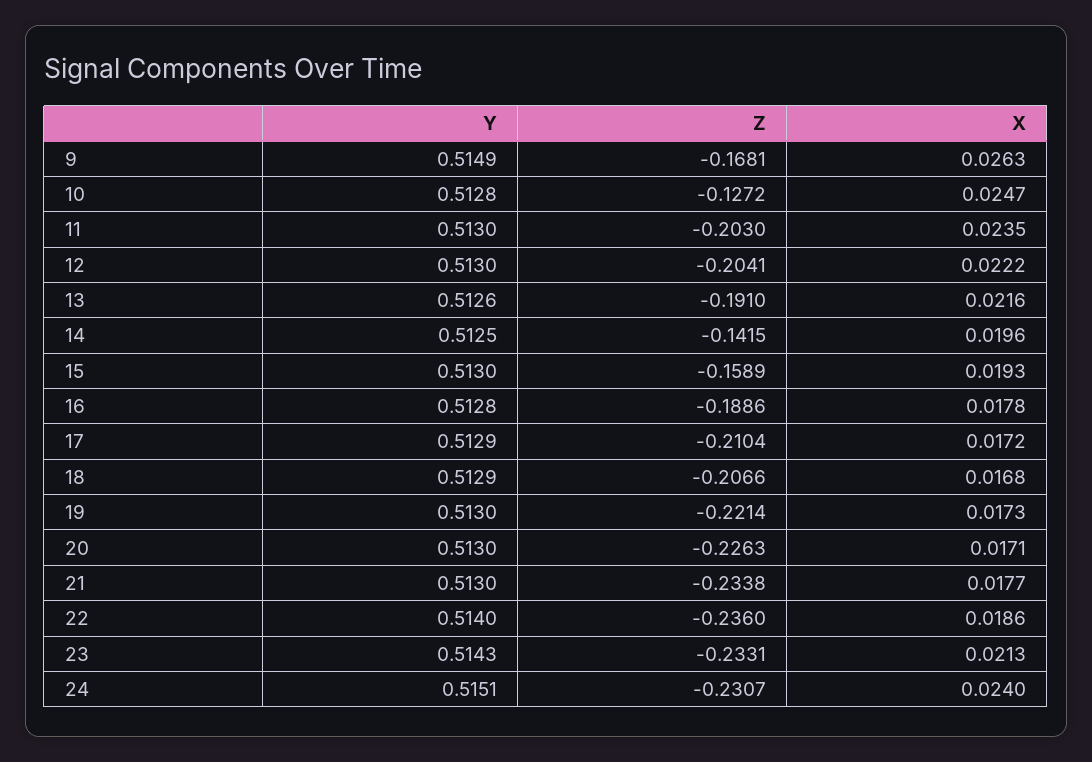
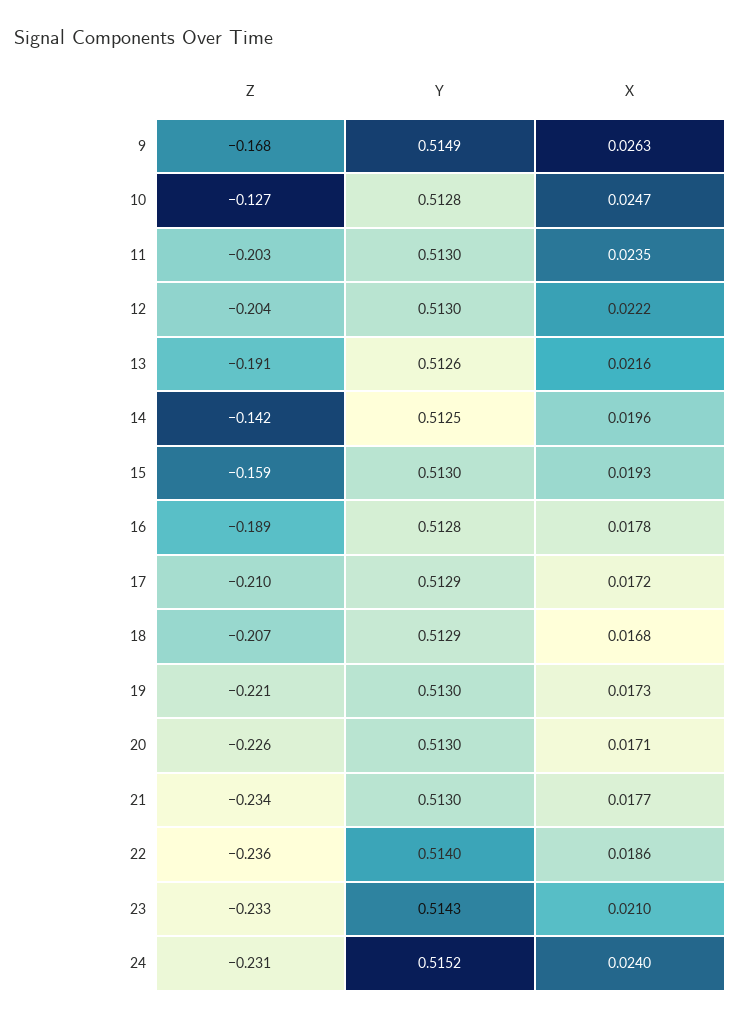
X, 23: 0.0213 -> 0.021
Y, 24: 0.5151 -> 0.5152

